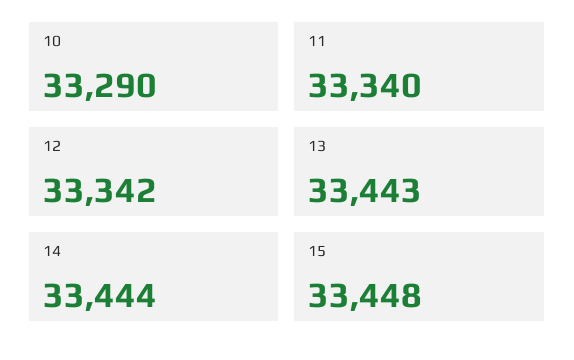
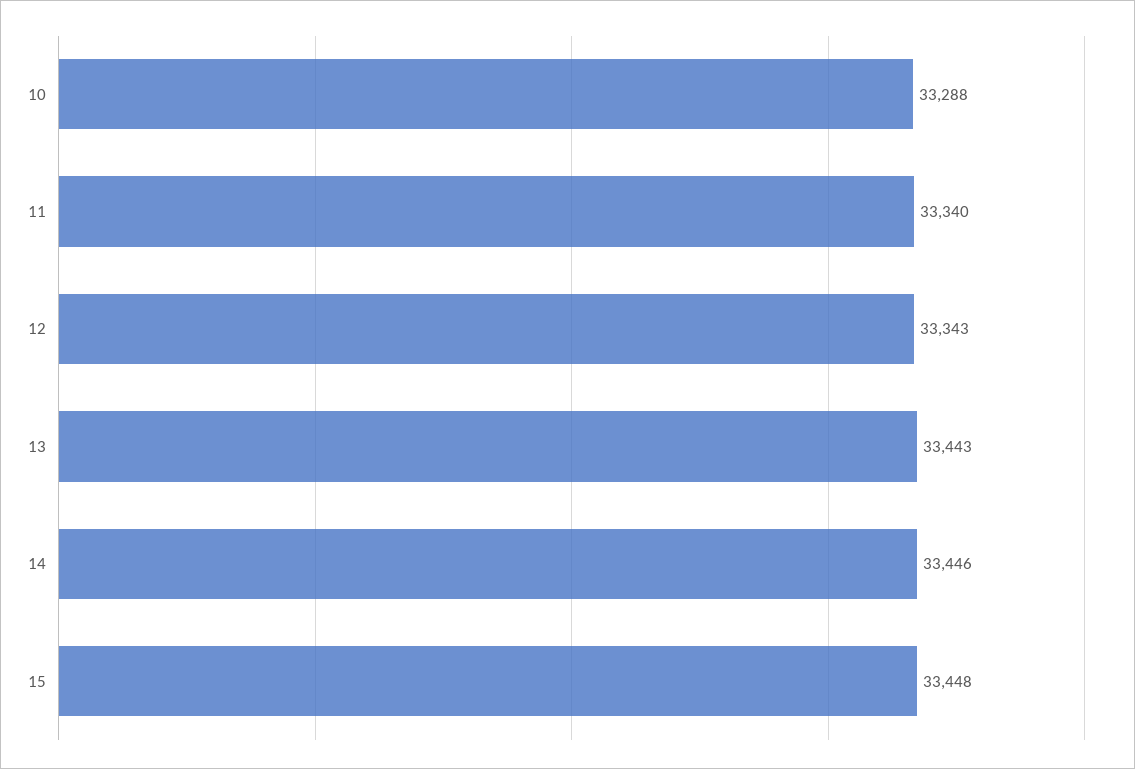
10: 33290 -> 33288
12: 33342 -> 33343
14: 33444 -> 33446

